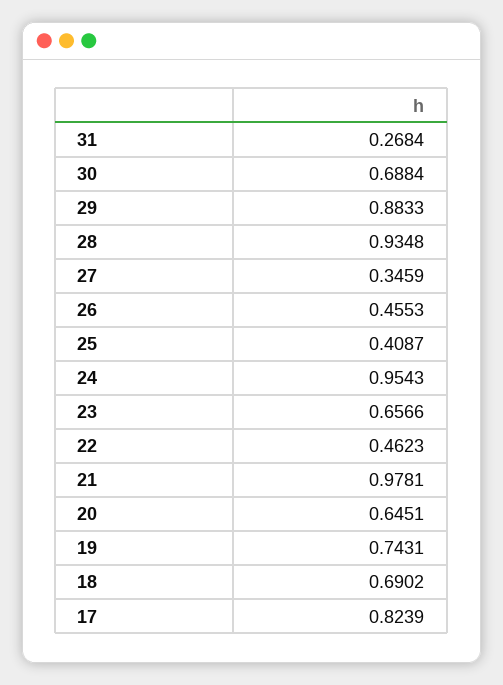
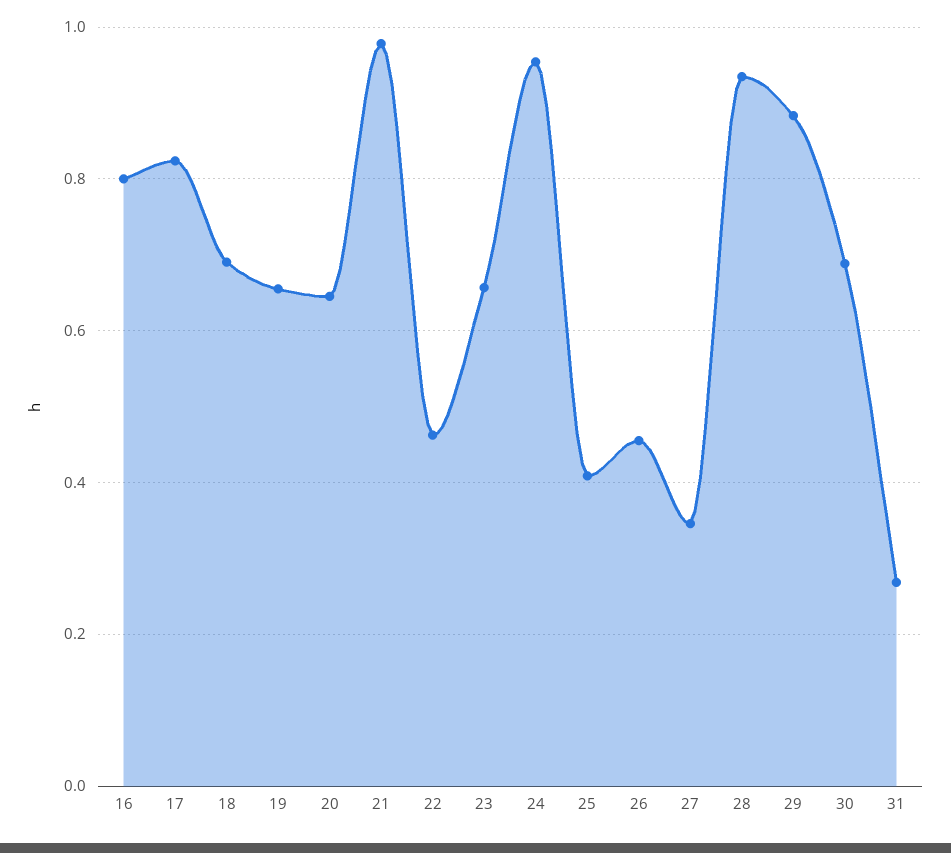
19: 0.7431 -> 0.66
16: none -> 0.8

